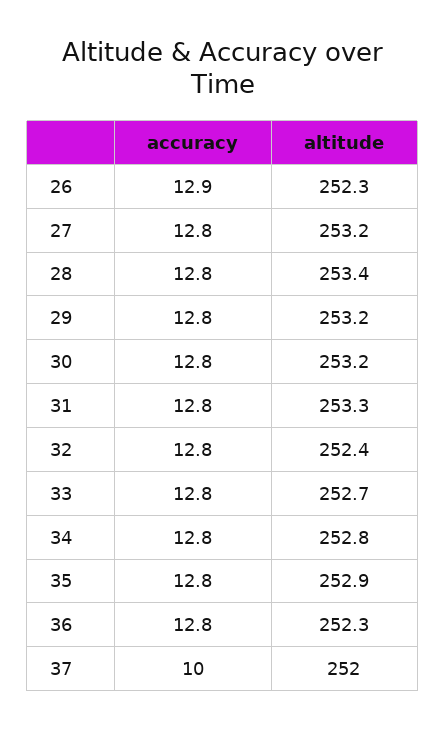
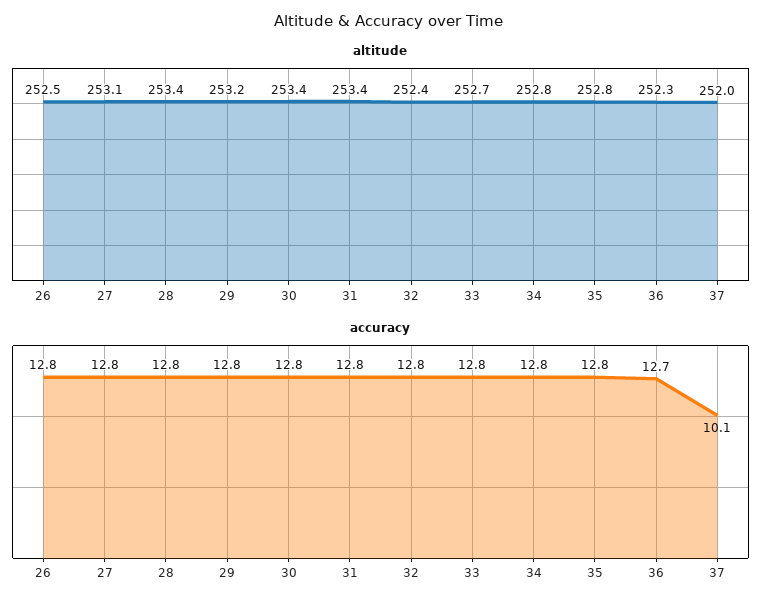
accuracy, 26: 12.9 -> 12.8
altitude, 26: 252.3 -> 252.5
altitude, 27: 253.2 -> 253.1
altitude, 30: 253.2 -> 253.4
altitude, 31: 253.3 -> 253.4
altitude, 35: 252.9 -> 252.8
accuracy, 36: 12.8 -> 12.7
accuracy, 37: 10 -> 10.1

